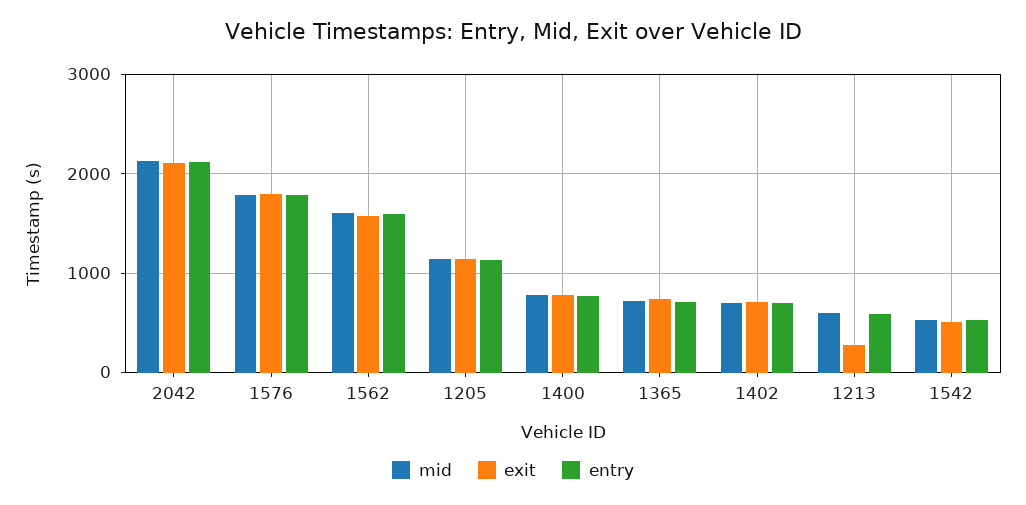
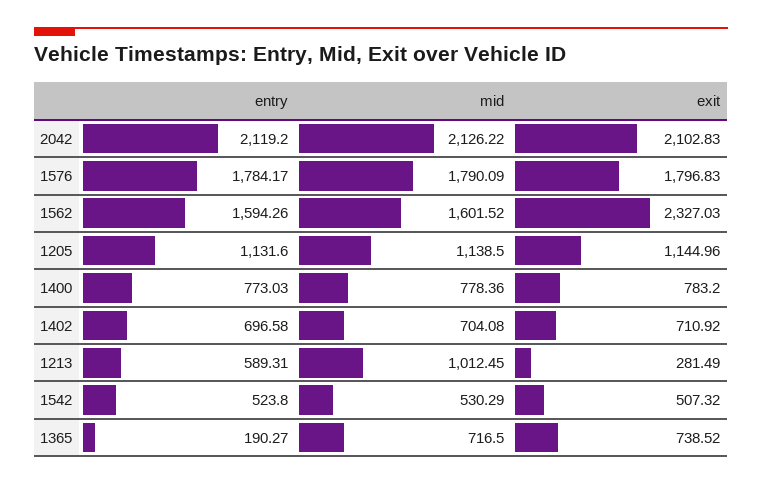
exit, 1562: 1600 -> 2327.03
entry, 1365: 700 -> 190.27
mid, 1213: 600 -> 1012.45

